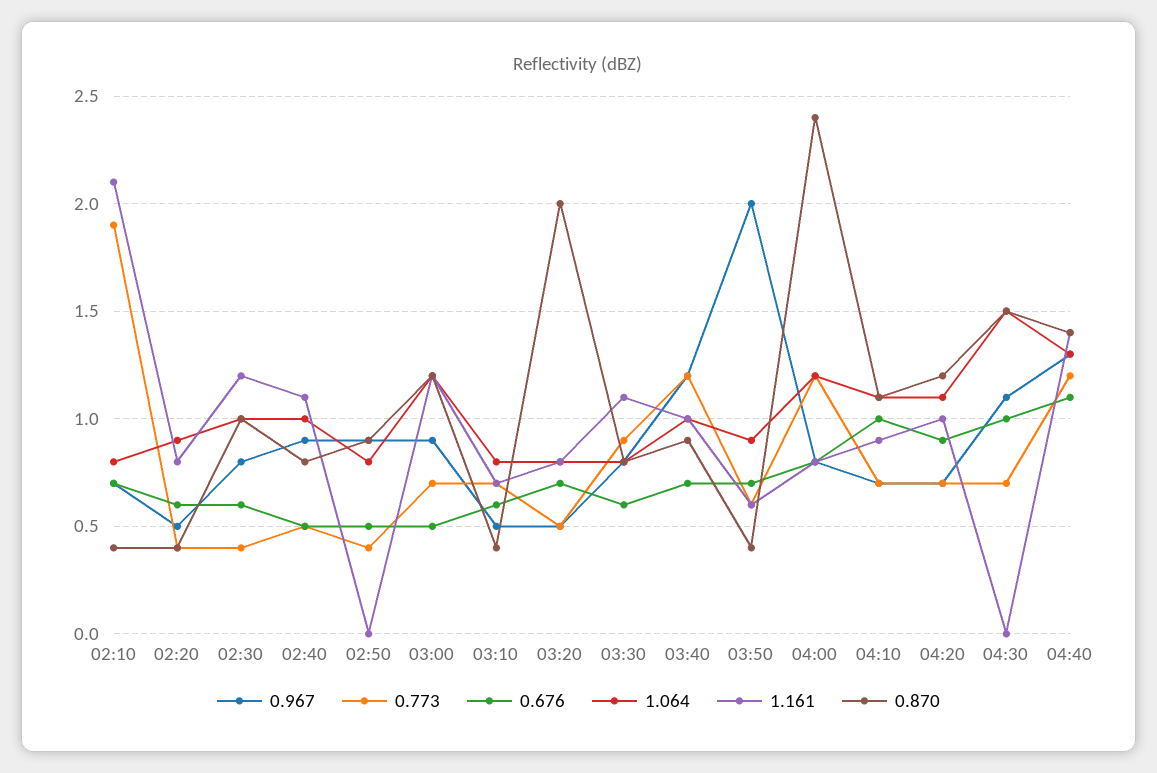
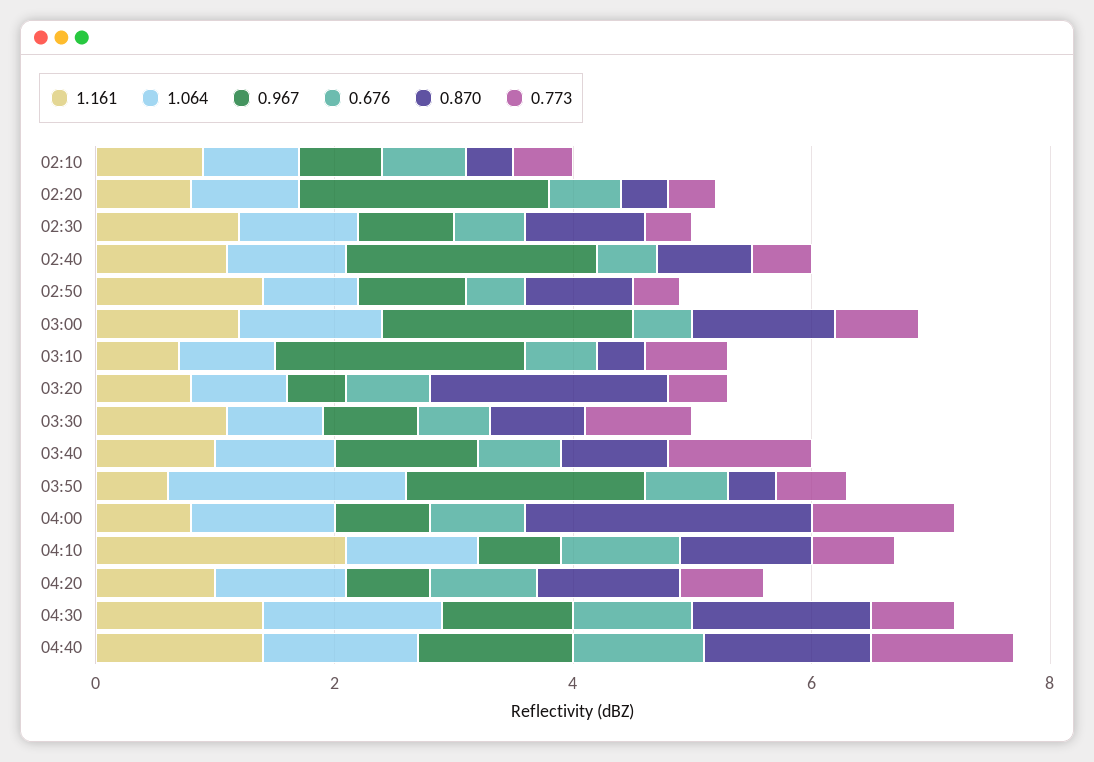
0.773, 02:10: 1.9 -> 0.5
1.161, 02:10: 2.1 -> 1
0.967, 02:20: 0.5 -> 2
0.967, 02:40: 0.9 -> 2
1.161, 02:50: 0 -> 1.5
0.967, 03:00: 0.9 -> 2
0.967, 03:10: 0.5 -> 2
1.064, 03:50: 0.9 -> 2
1.161, 04:10: 0.9 -> 2
1.161, 04:30: 0 -> 1.5

